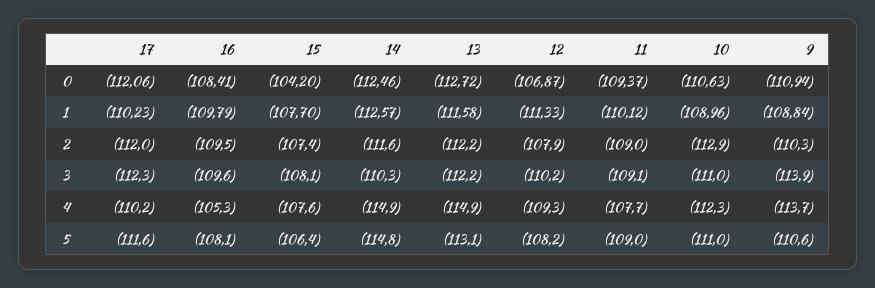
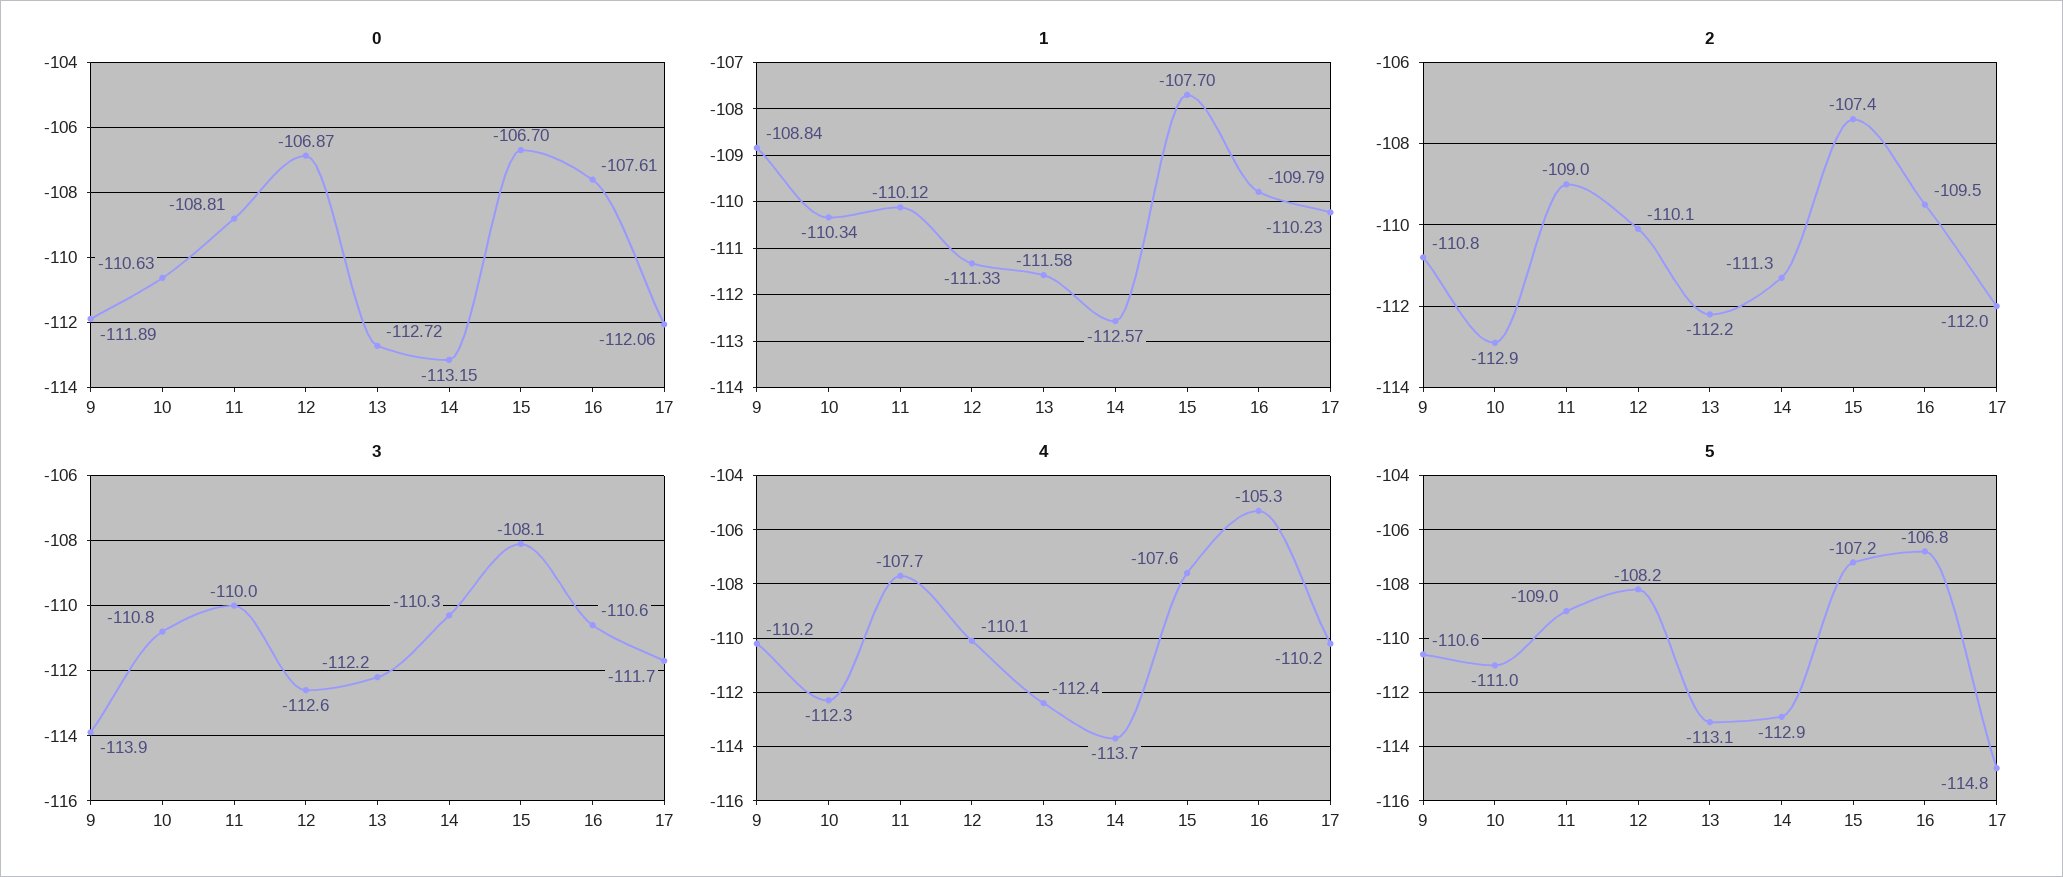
0, 16: -108.41 -> -107.61
0, 15: -104.2 -> -106.7
0, 14: -112.46 -> -113.15
0, 11: -109.37 -> -108.81
0, 9: -110.94 -> -111.89
1, 10: -108.96 -> -110.34
2, 14: -111.6 -> -111.3
2, 12: -107.9 -> -110.1
2, 9: -110.3 -> -110.8
3, 17: -112.3 -> -111.7
3, 16: -109.6 -> -110.6
3, 12: -110.2 -> -112.6
3, 11: -109.1 -> -110
3, 10: -111 -> -110.8
4, 14: -114.9 -> -113.7
4, 13: -114.9 -> -112.4
4, 12: -109.3 -> -110.1
4, 9: -113.7 -> -110.2
5, 17: -111.6 -> -114.8
5, 16: -108.1 -> -106.8
5, 15: -106.4 -> -107.2
5, 14: -114.8 -> -112.9

